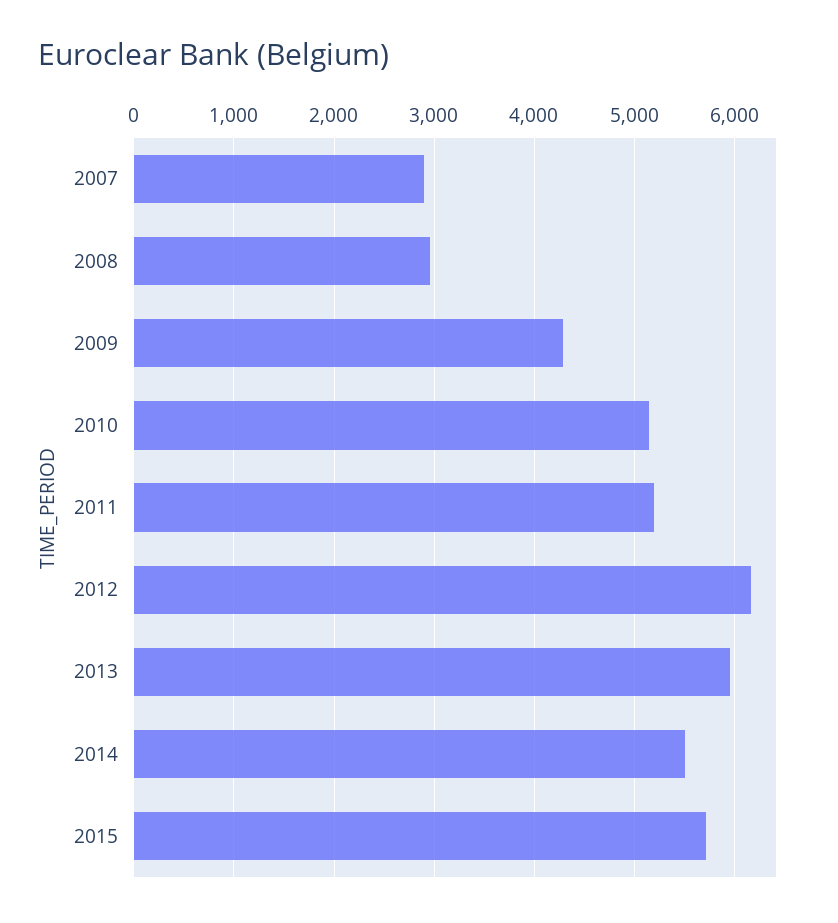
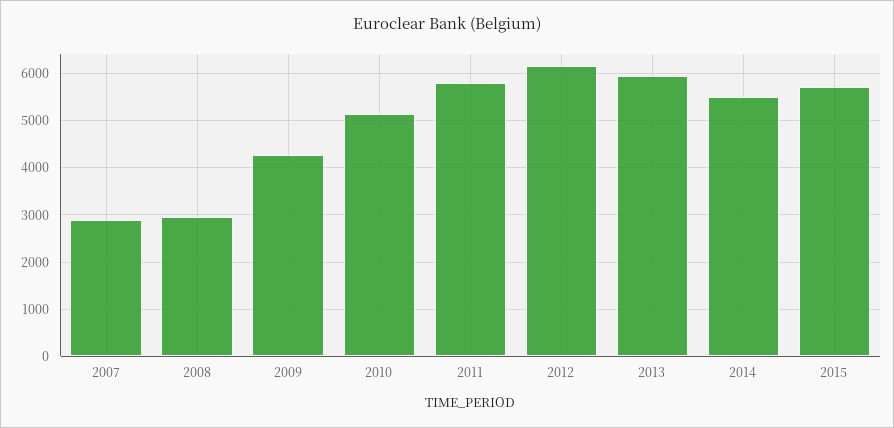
2011: 5200 -> 5800

